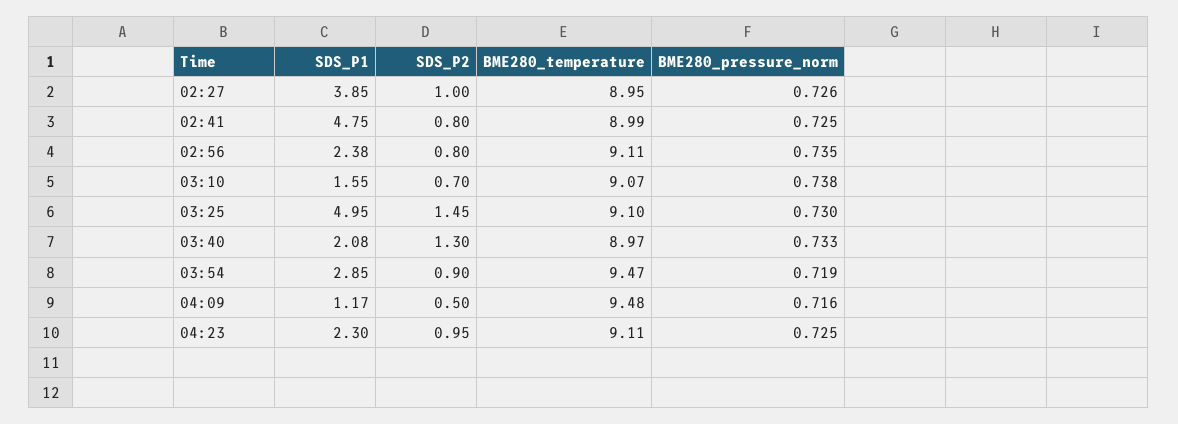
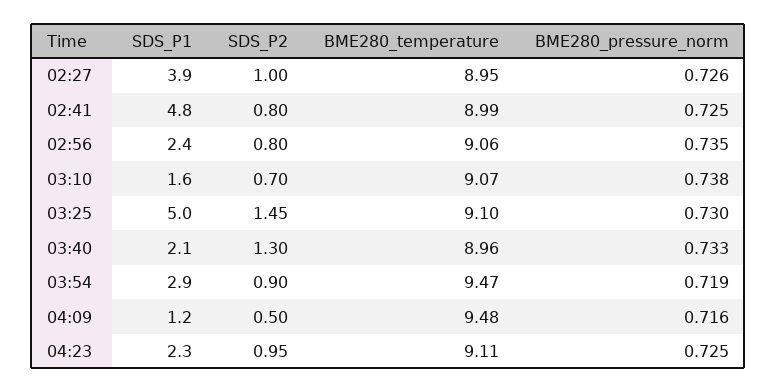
BME280_temperature, 02:56: 9.11 -> 9.06
BME280_temperature, 03:40: 8.97 -> 8.96

